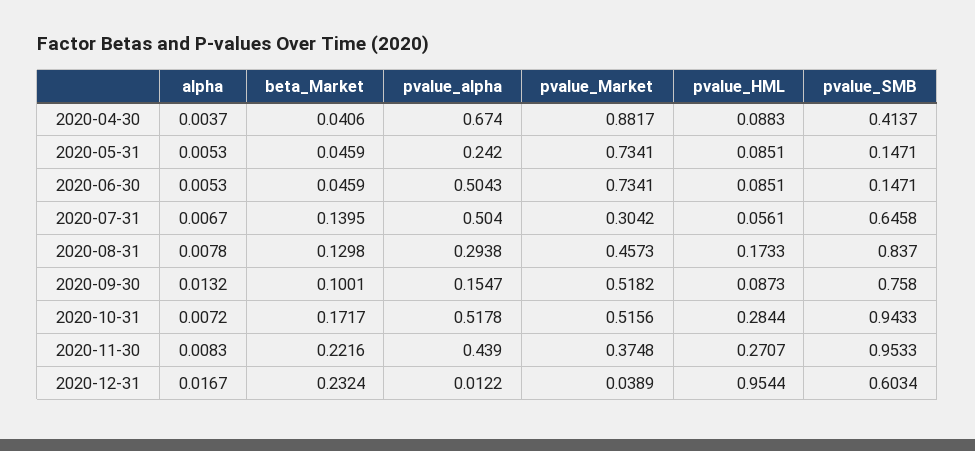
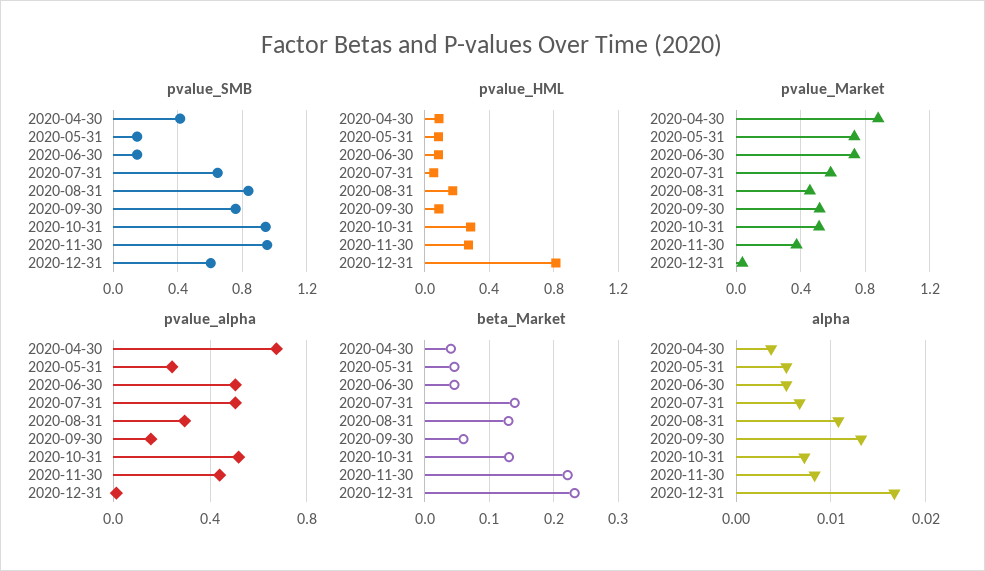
pvalue_Market, 2020-07-31: 0.3042 -> 0.6
alpha, 2020-08-31: 0.0078 -> 0.011
beta_Market, 2020-09-30: 0.1001 -> 0.06
beta_Market, 2020-10-31: 0.1717 -> 0.13
pvalue_HML, 2020-12-31: 0.9544 -> 0.8

